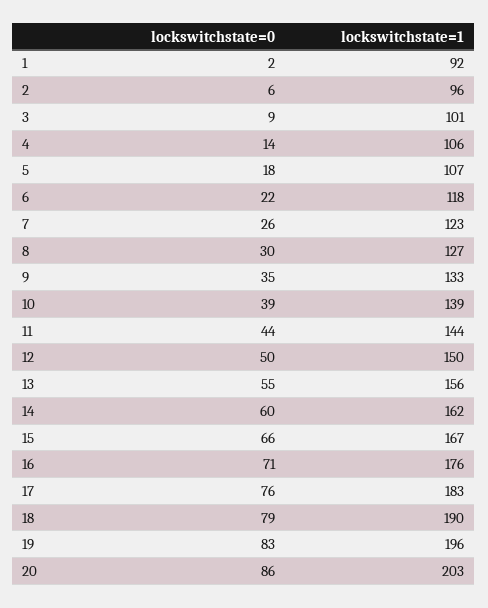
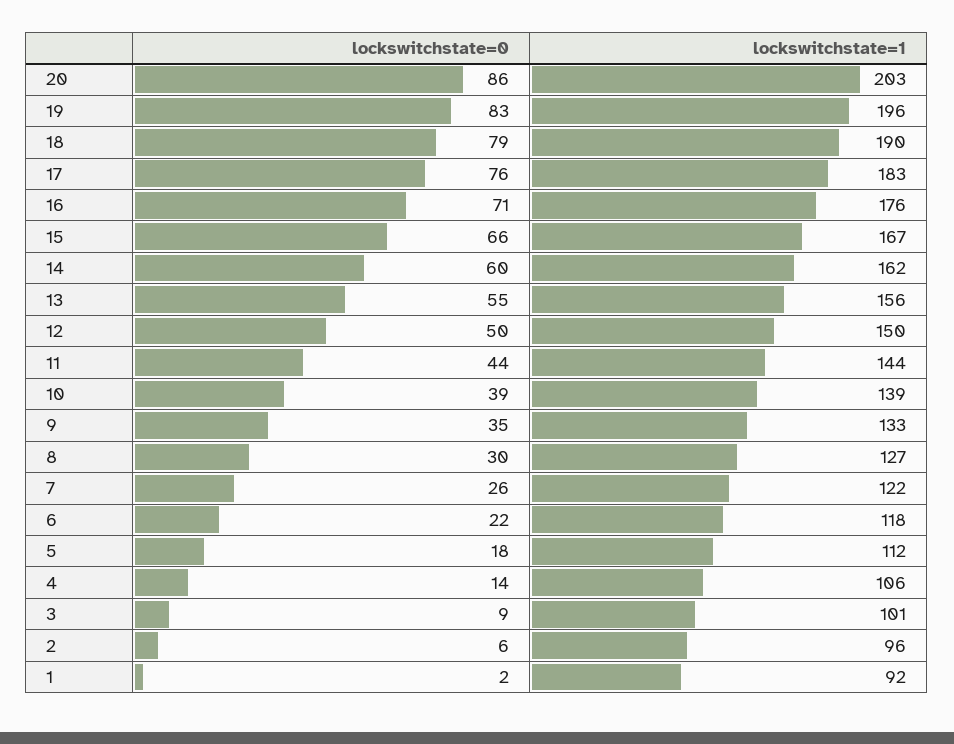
lockswitchstate=1, 5: 107 -> 112
lockswitchstate=1, 7: 123 -> 122

